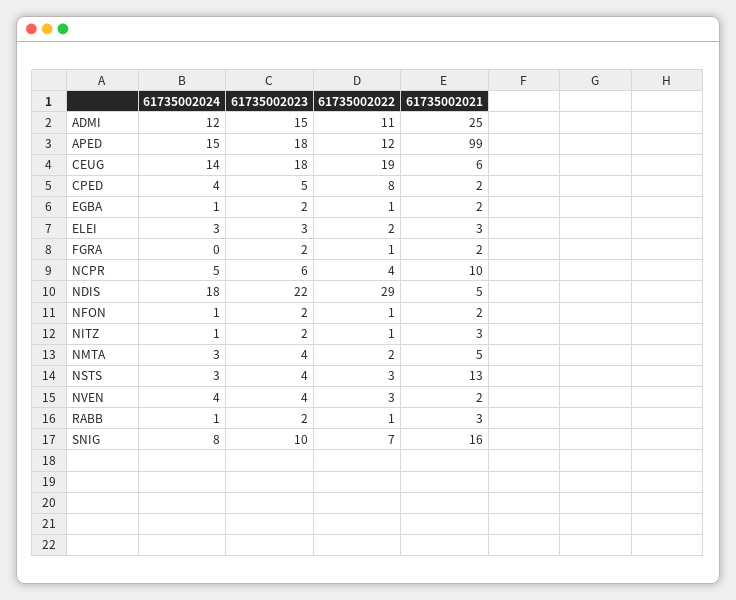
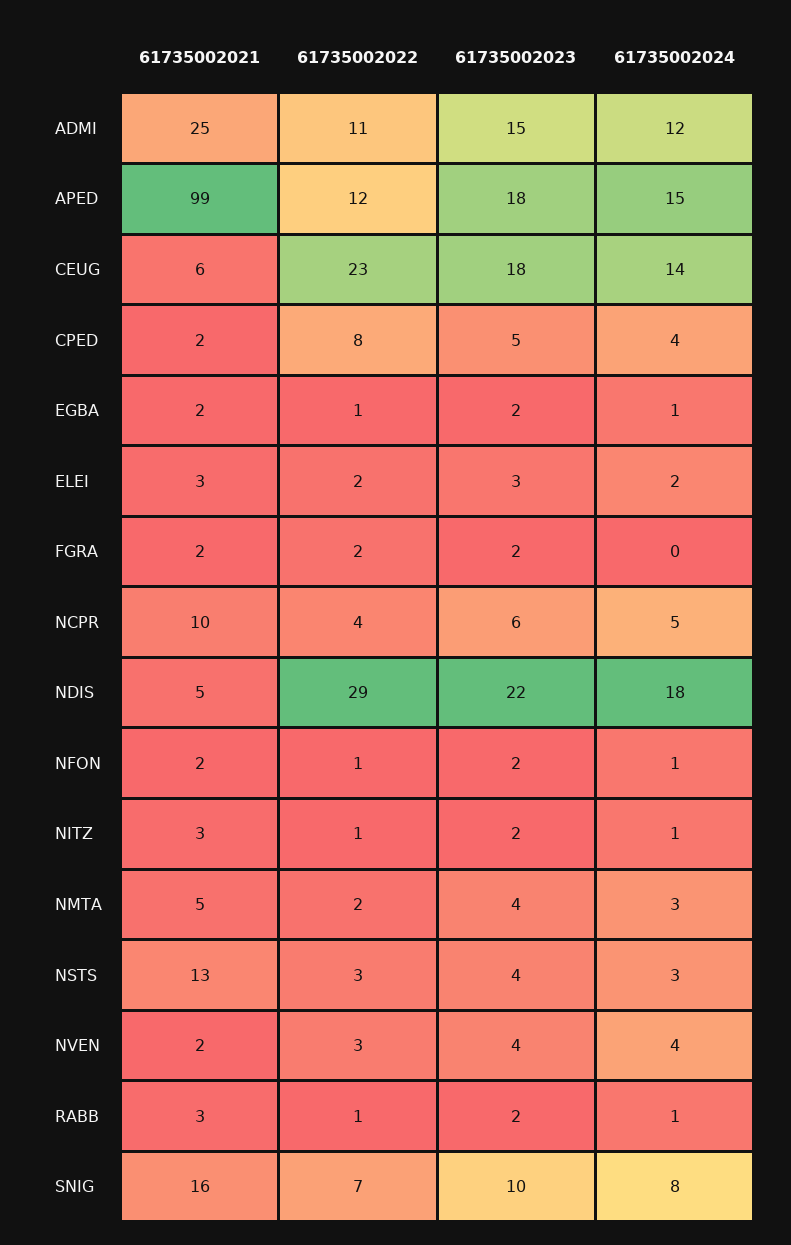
61735002022, CEUG: 19 -> 23
61735002024, ELEI: 3 -> 2
61735002022, FGRA: 1 -> 2

